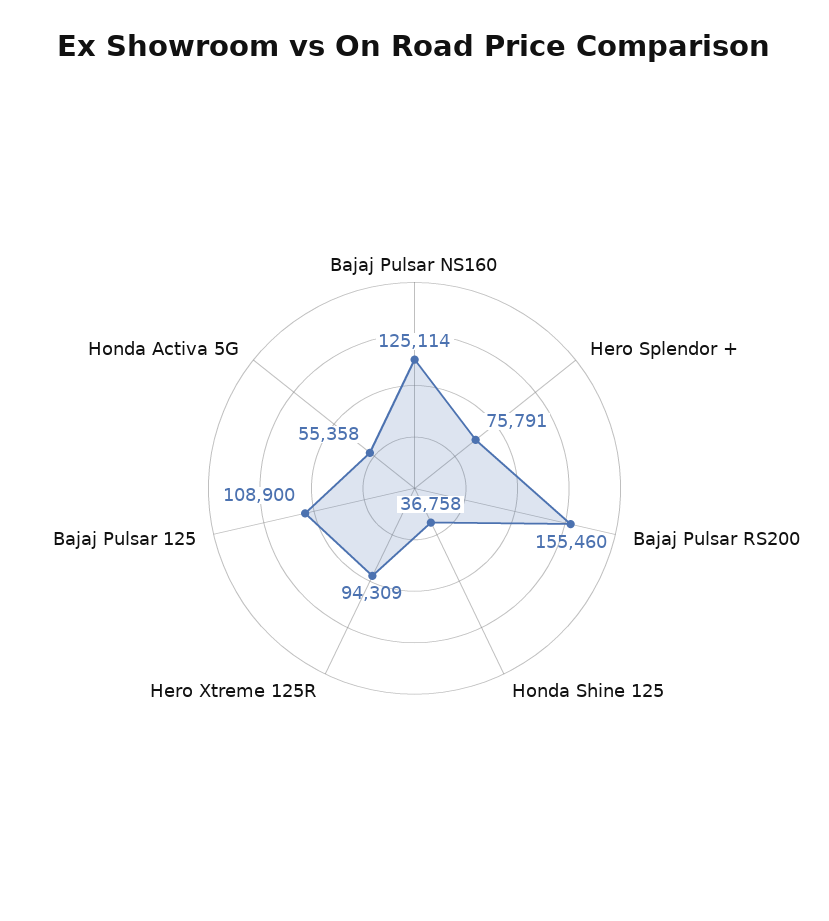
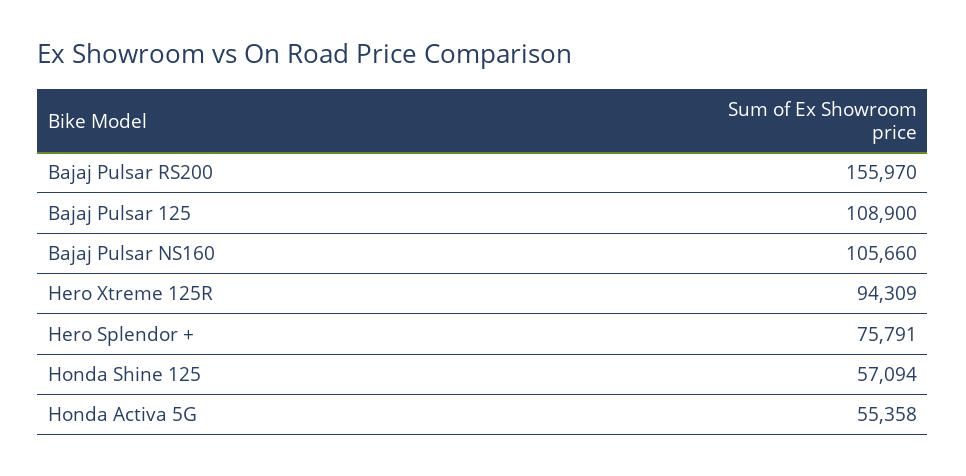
Bajaj Pulsar NS160: 125114 -> 105660
Bajaj Pulsar RS200: 155460 -> 155970
Honda Shine 125: 36758 -> 57094

